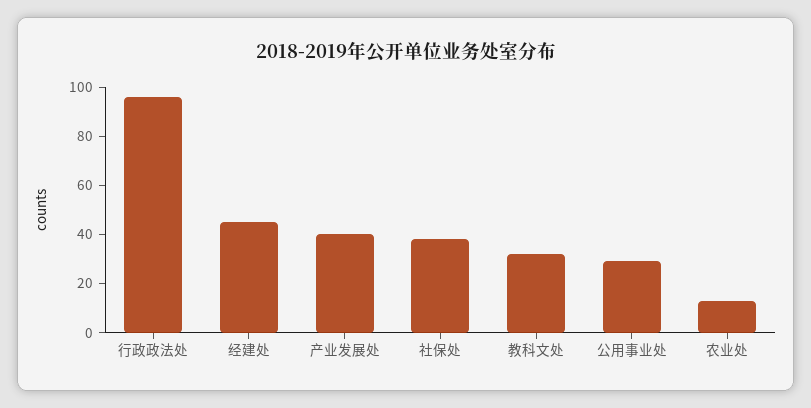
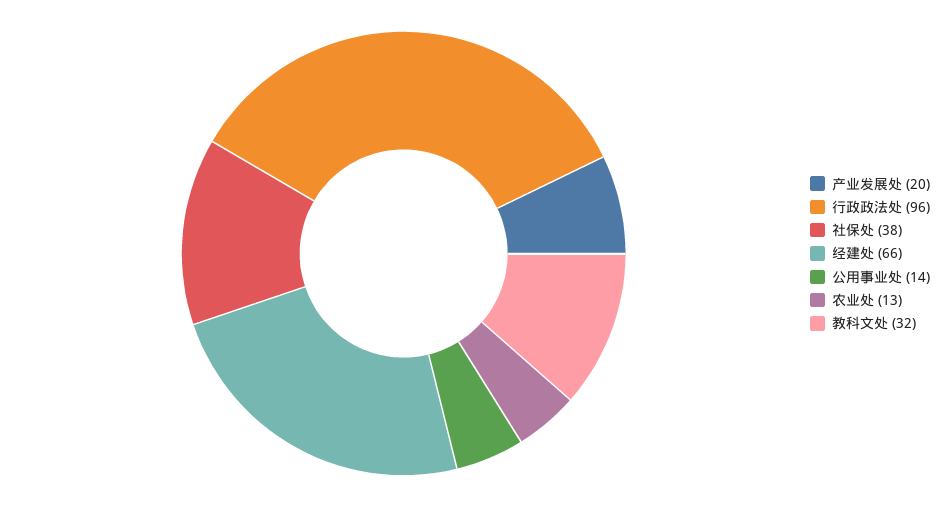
经建处: 45 -> 66
产业发展处: 40 -> 20
公用事业处: 30 -> 14

